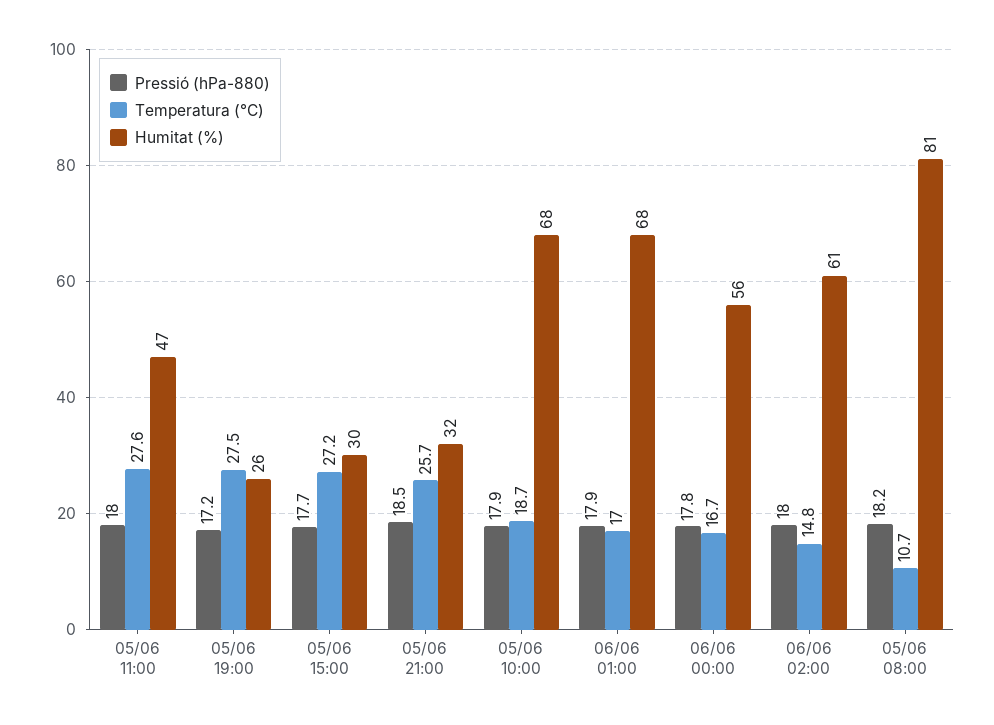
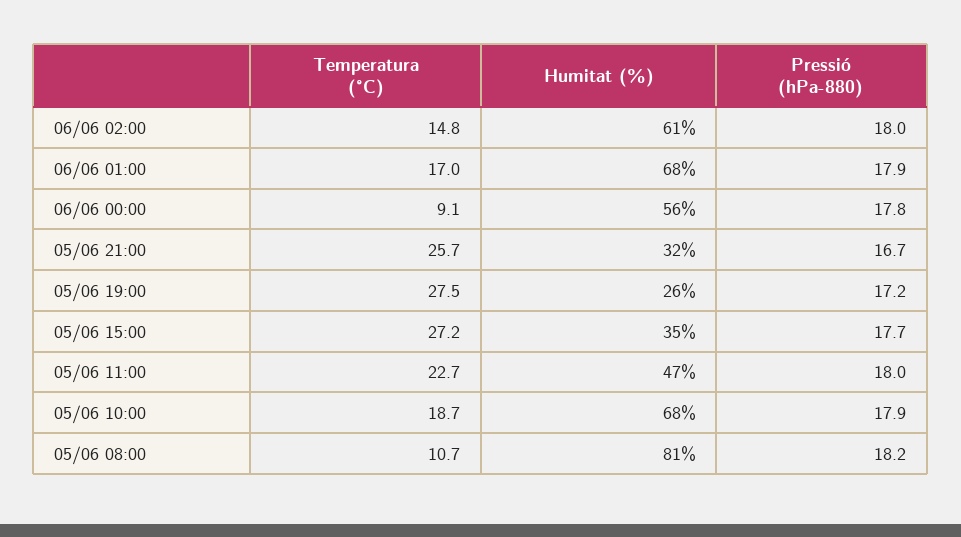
Temperatura (°C), 05/06 11:00: 27.6 -> 22.7
Humitat (%), 05/06 15:00: 30 -> 35
Pressió (hPa-880), 05/06 21:00: 18.5 -> 16.7
Temperatura (°C), 06/06 00:00: 16.7 -> 9.1

